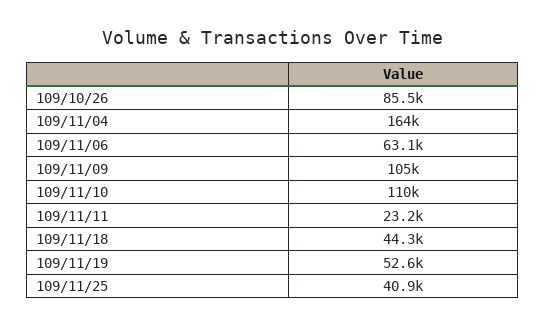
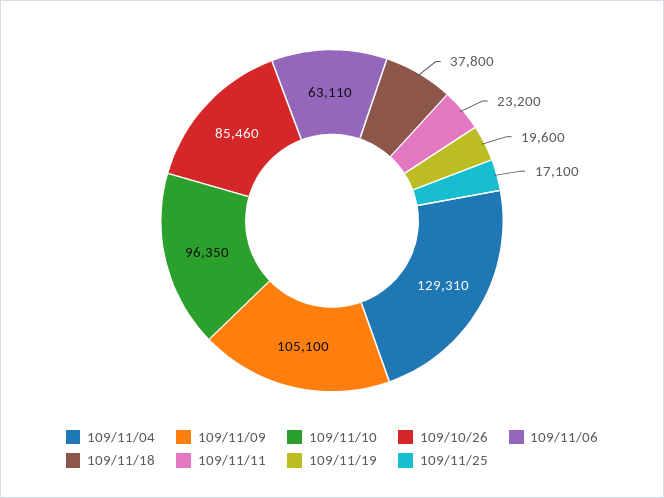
109/11/04: 164000 -> 129310
109/11/10: 110000 -> 96350
109/11/18: 44300 -> 37800
109/11/19: 52600 -> 19600
109/11/25: 40900 -> 17100

